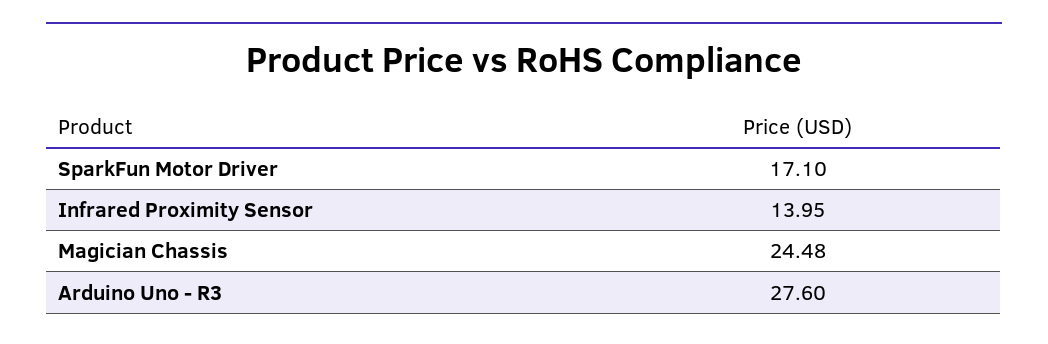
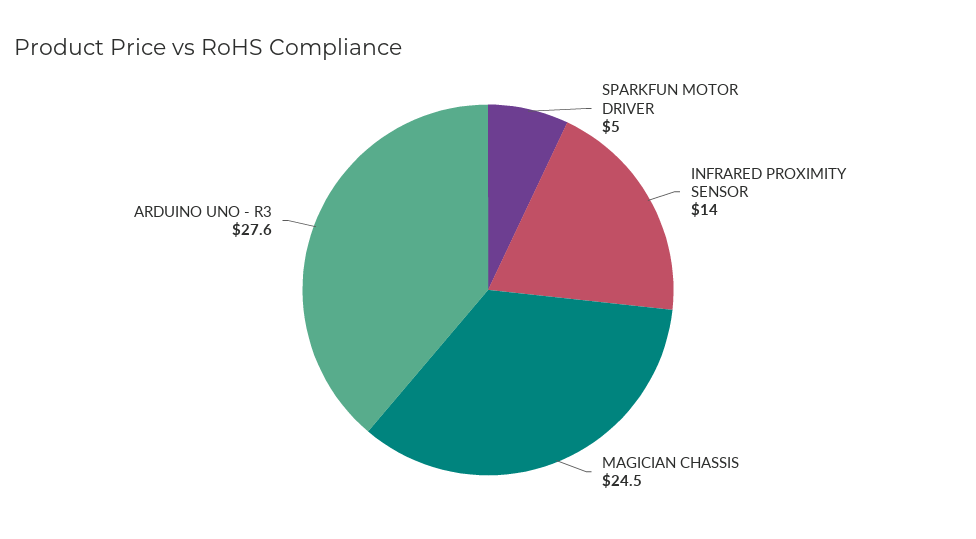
SparkFun Motor Driver: 17.1 -> 5

